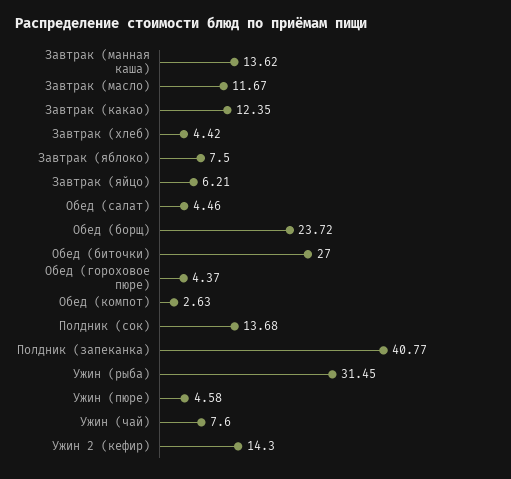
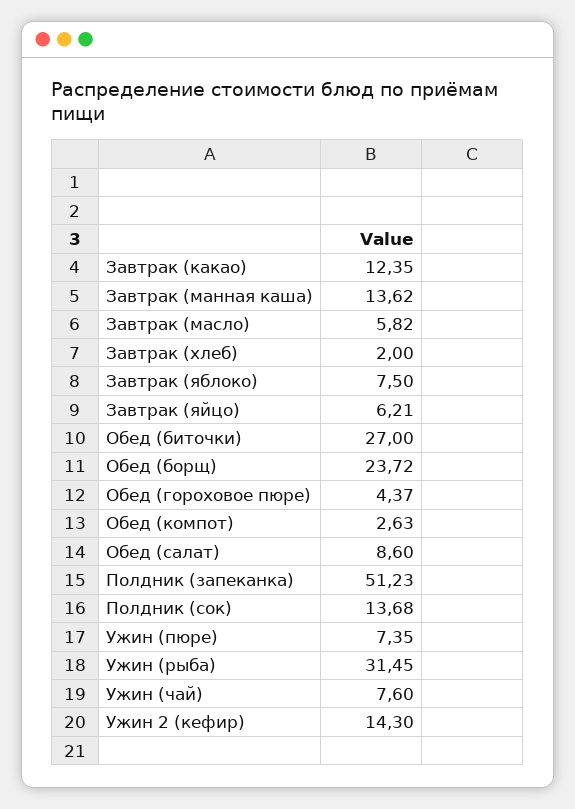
Завтрак (масло): 11.67 -> 5.82
Завтрак (хлеб): 4.42 -> 2
Обед (салат): 4.46 -> 8.6
Полдник (запеканка): 40.77 -> 51.23
Ужин (пюре): 4.58 -> 7.35

